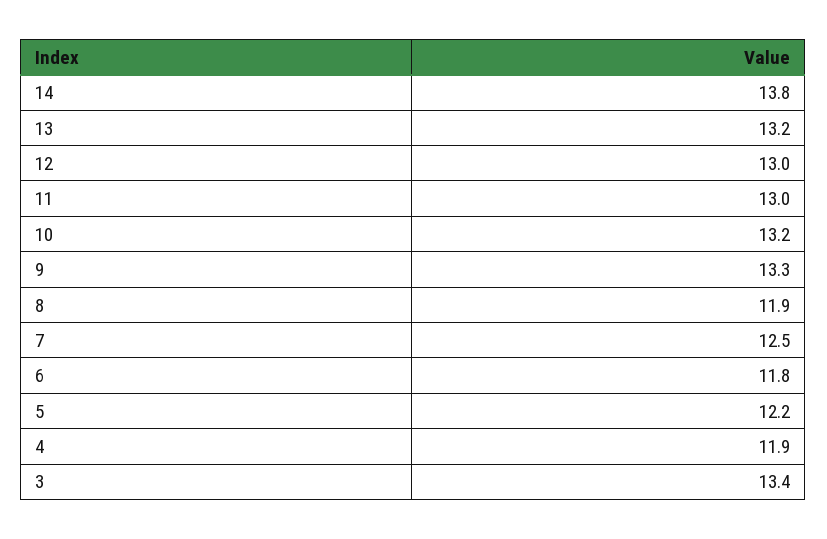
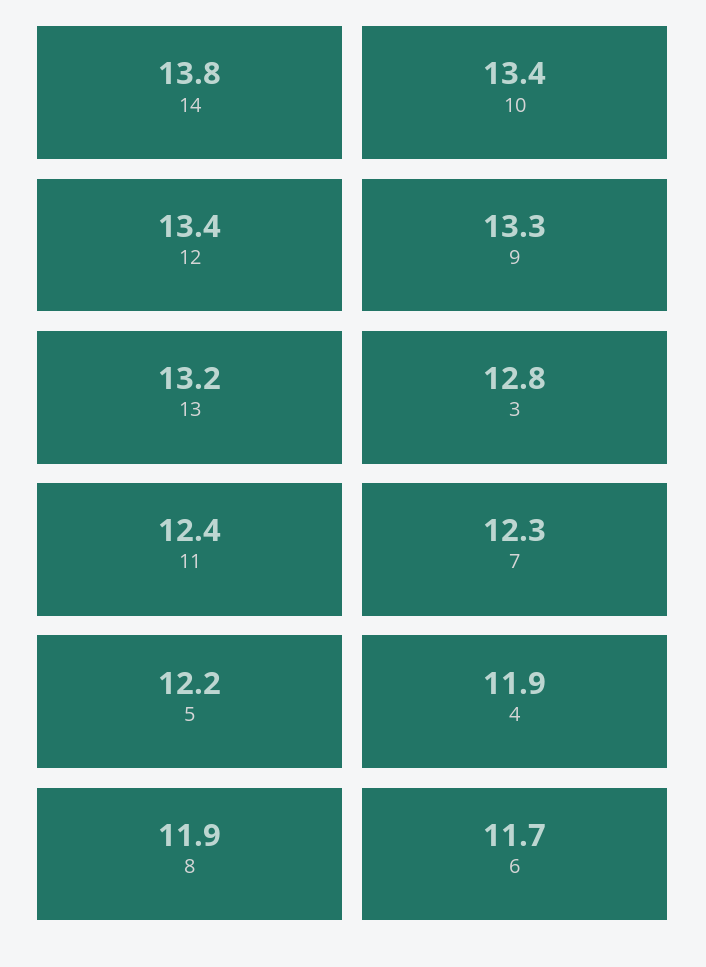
12: 13 -> 13.4
11: 13 -> 12.4
10: 13.2 -> 13.4
7: 12.5 -> 12.3
6: 11.8 -> 11.7
3: 13.4 -> 12.8

